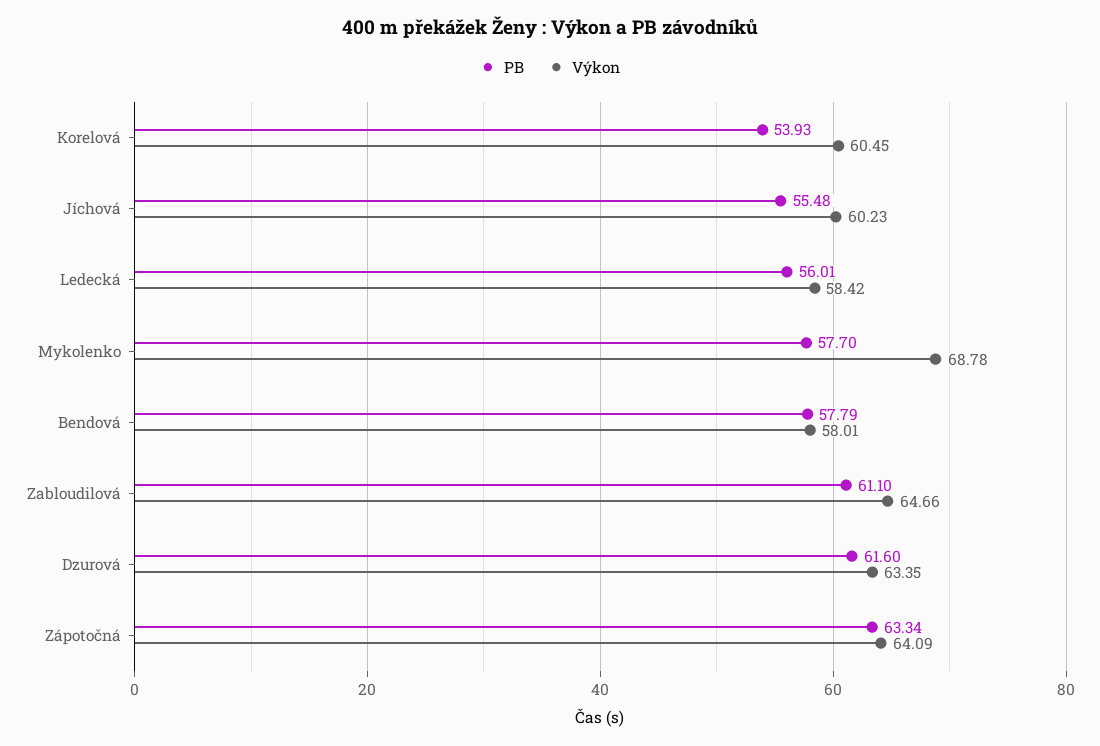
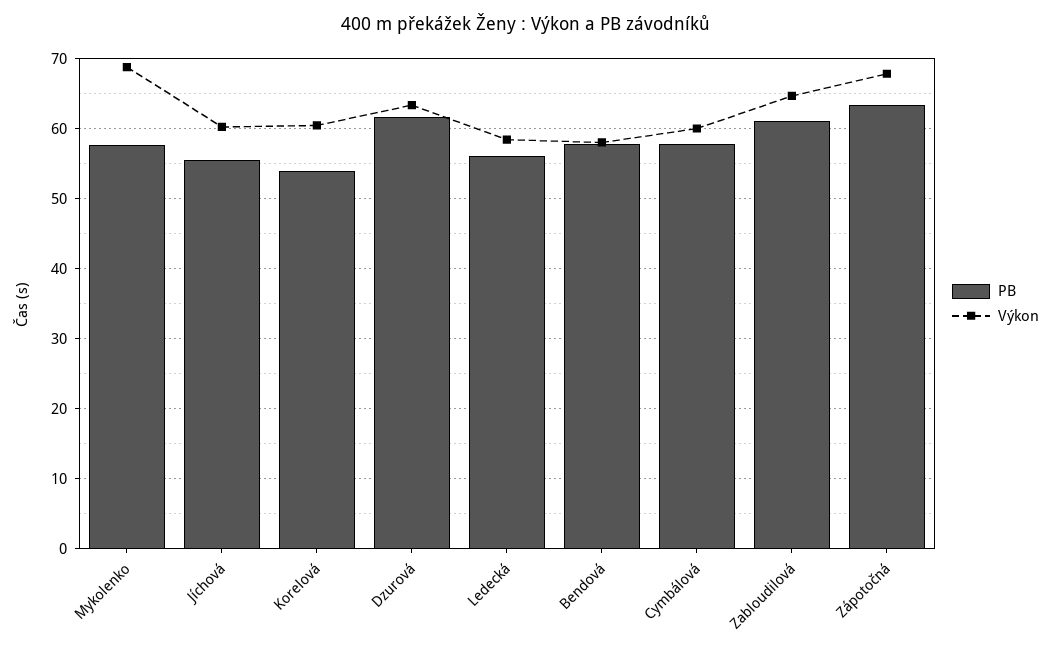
Výkon, Zápotočná: 64.09 -> 68
PB, Cymbálová: none -> 58
Výkon, Cymbálová: none -> 60

